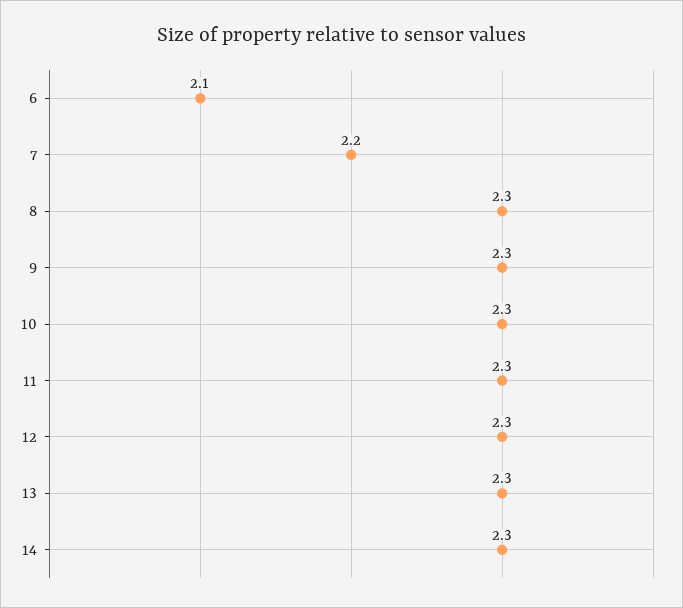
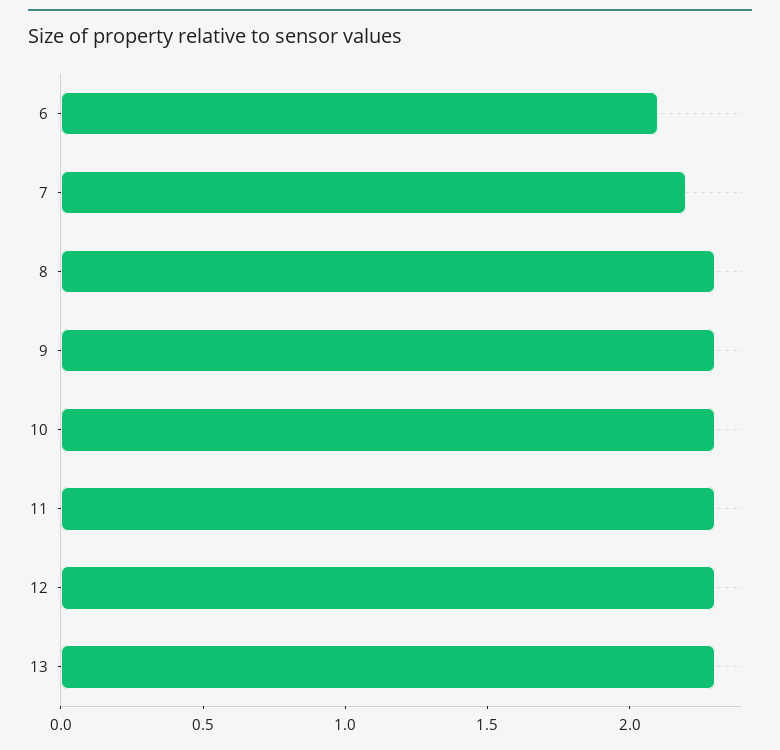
14: 2.3 -> none

